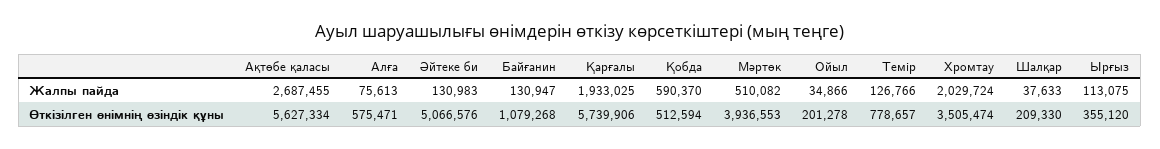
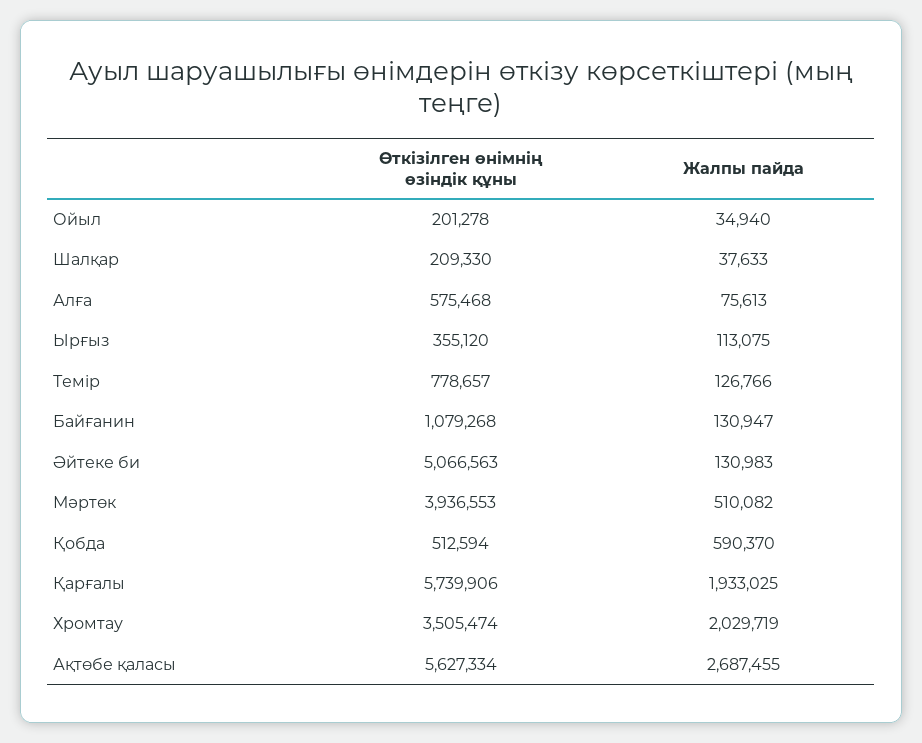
Ойыл, Жалпы пайда: 34866 -> 34940
Хромтау, Жалпы пайда: 2029724 -> 2029719
Алға, Өткізілген өнімнің өзіндік құны: 575471 -> 575468
Әйтеке би, Өткізілген өнімнің өзіндік құны: 5066576 -> 5066563

